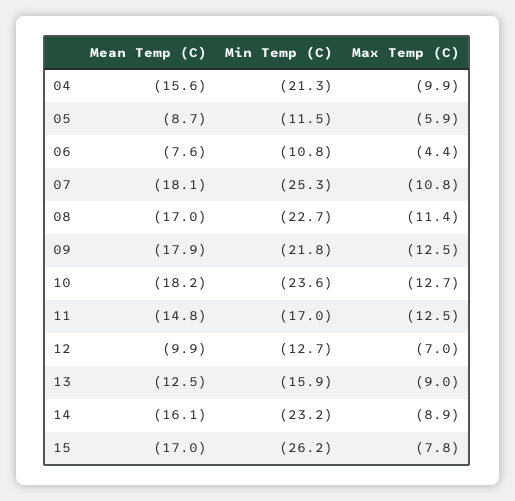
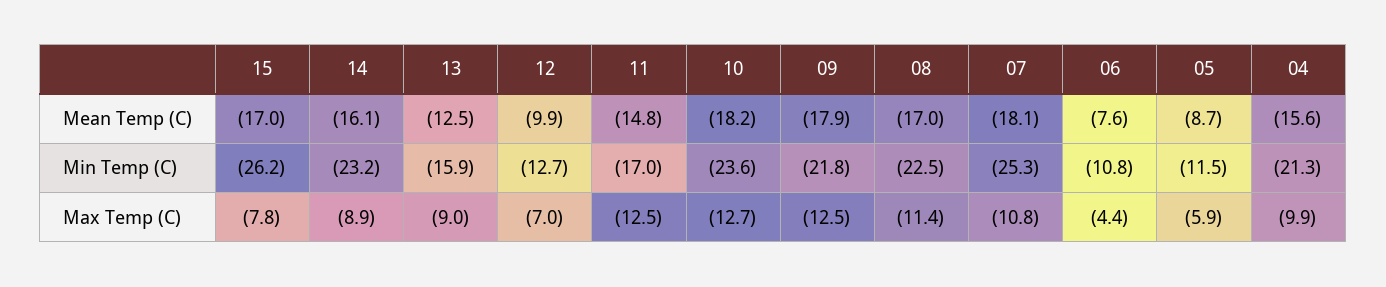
Min Temp (C), 08: -22.7 -> -22.5

